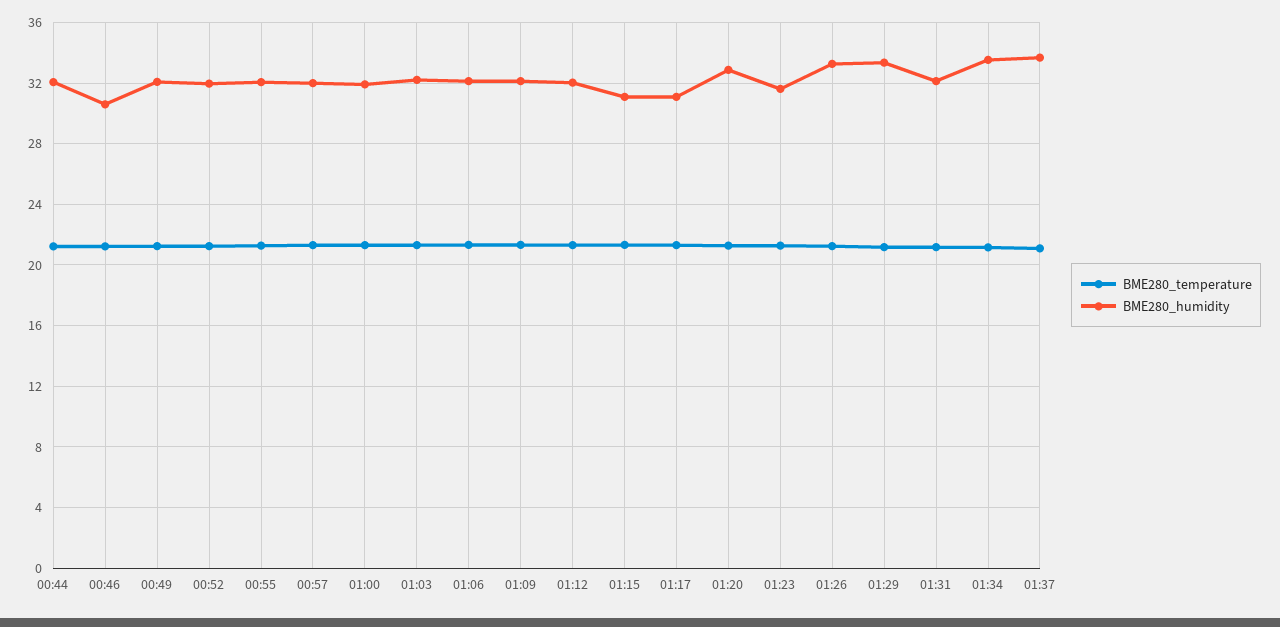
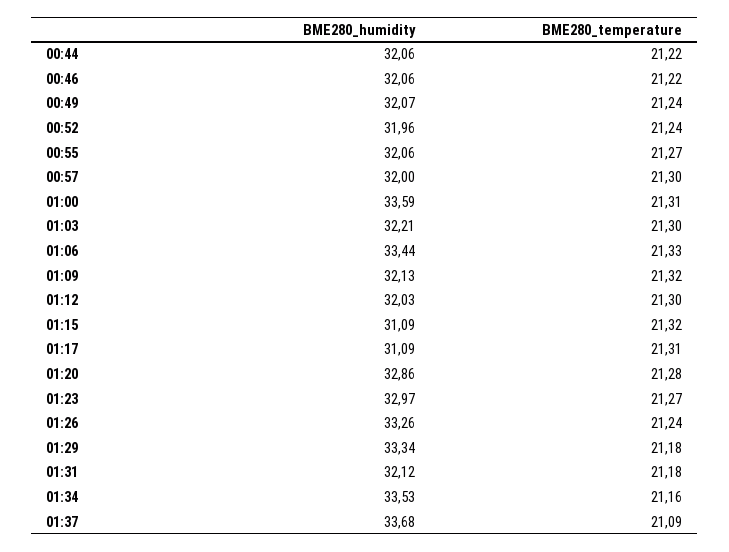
BME280_humidity, 00:46: 30.5 -> 32.06
BME280_humidity, 01:00: 32 -> 33.59
BME280_humidity, 01:06: 32 -> 33.44
BME280_humidity, 01:23: 31.5 -> 32.97

